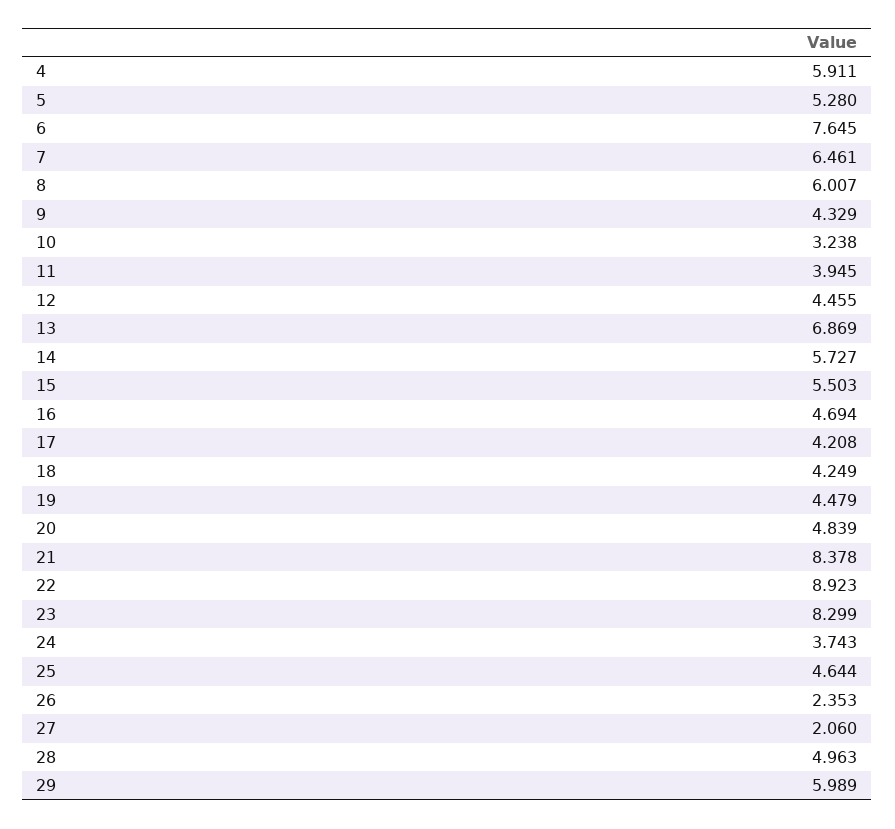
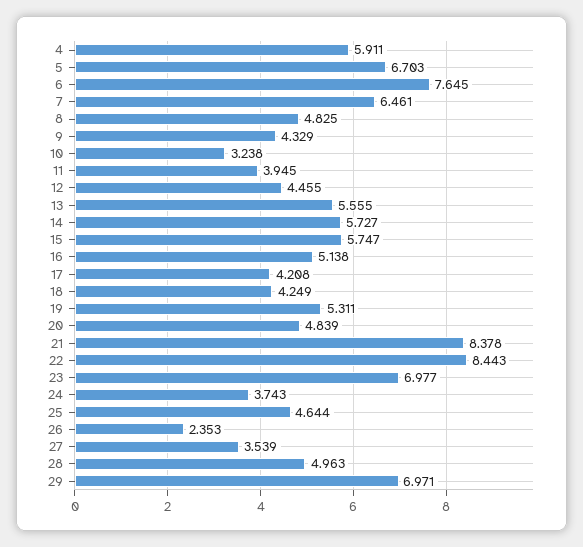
5: 5.28 -> 6.703
8: 6.007 -> 4.825
13: 6.869 -> 5.555
15: 5.503 -> 5.747
16: 4.694 -> 5.138
19: 4.479 -> 5.311
22: 8.923 -> 8.443
23: 8.299 -> 6.977
27: 2.06 -> 3.539
29: 5.989 -> 6.971

